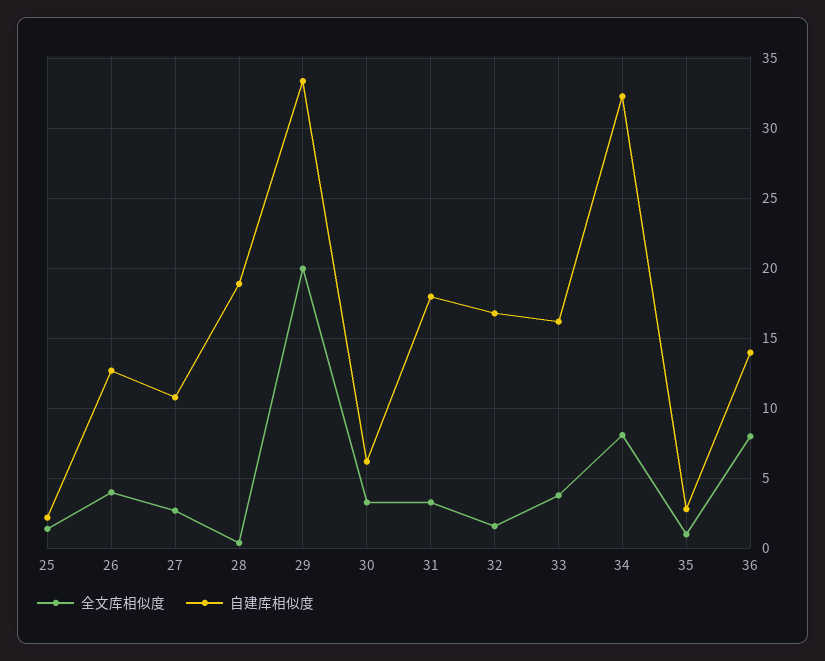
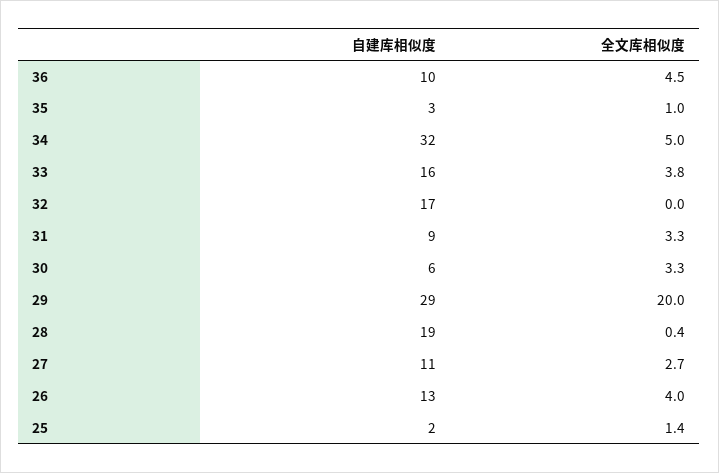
自建库相似度, 29: 33.5 -> 29
自建库相似度, 31: 18 -> 9
全文库相似度, 32: 1.5 -> 0
全文库相似度, 34: 8 -> 5
全文库相似度, 36: 8 -> 4.5
自建库相似度, 36: 14 -> 10

